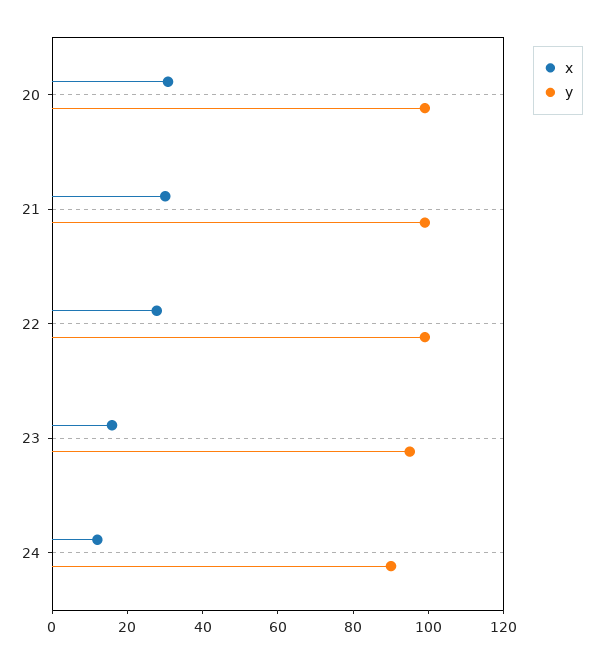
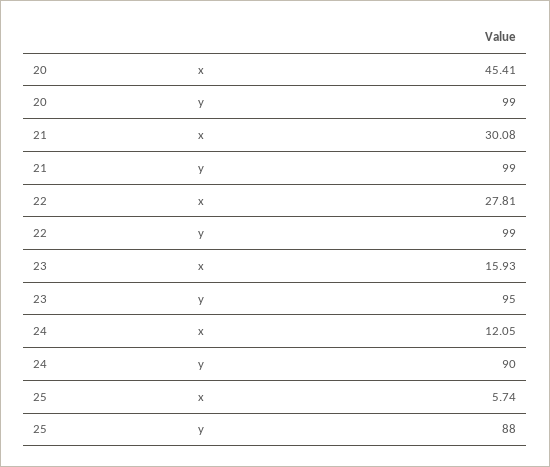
x, 20: 30 -> 45.41
x, 25: none -> 5.74
y, 25: none -> 88

